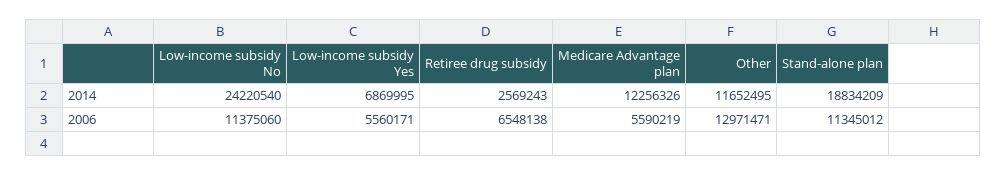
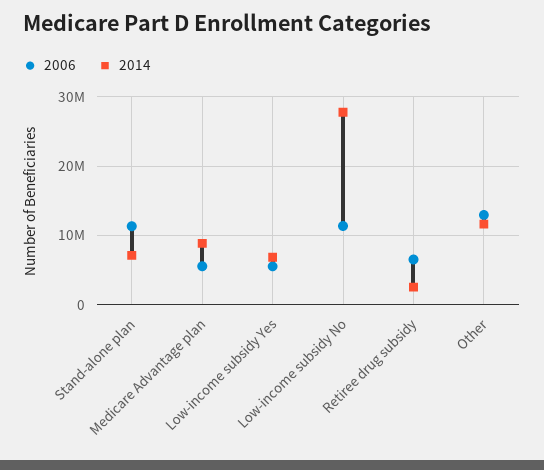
2014, Low-income subsidy No: 24220540 -> 28000000
2014, Medicare Advantage plan: 12256326 -> 9000000
2014, Stand-alone plan: 18834209 -> 7000000

